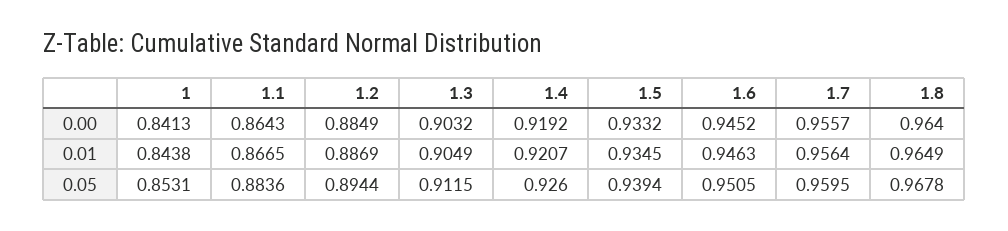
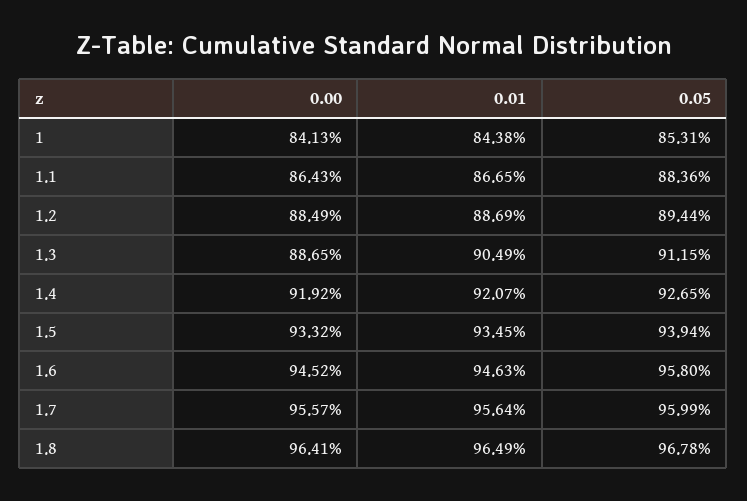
1.3, 0.00: 0.9032 -> 0.8865
1.8, 0.00: 0.964 -> 0.9641
1.4, 0.05: 0.926 -> 0.9265
1.6, 0.05: 0.9505 -> 0.958
1.7, 0.05: 0.9595 -> 0.9599

